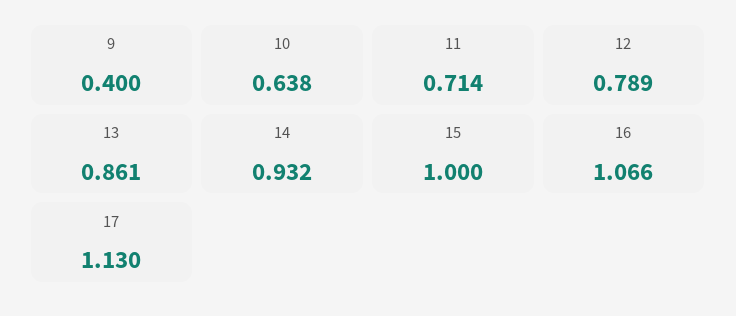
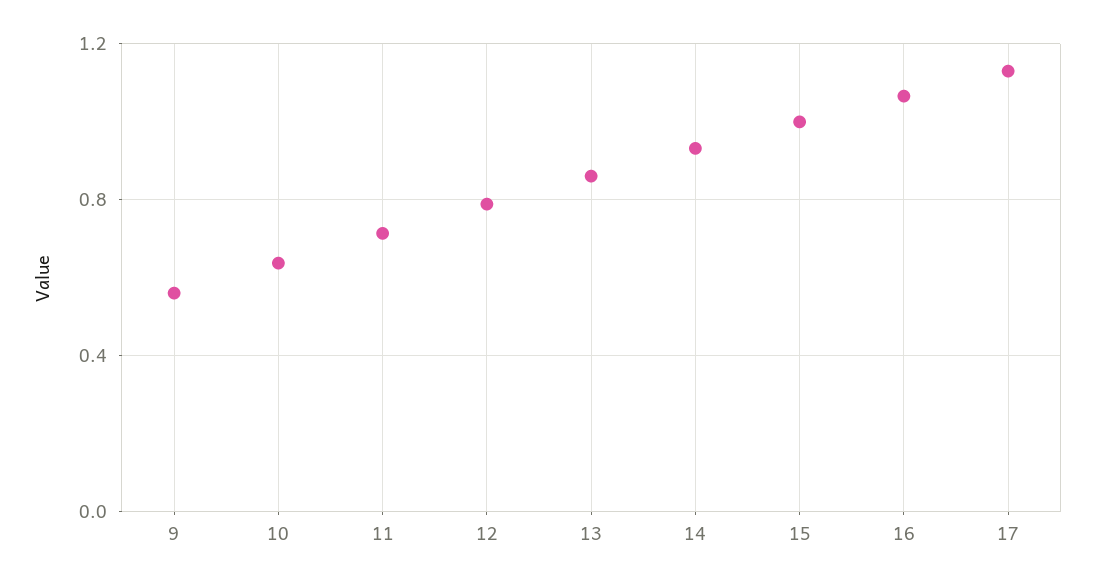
9: 0.4 -> 0.55

